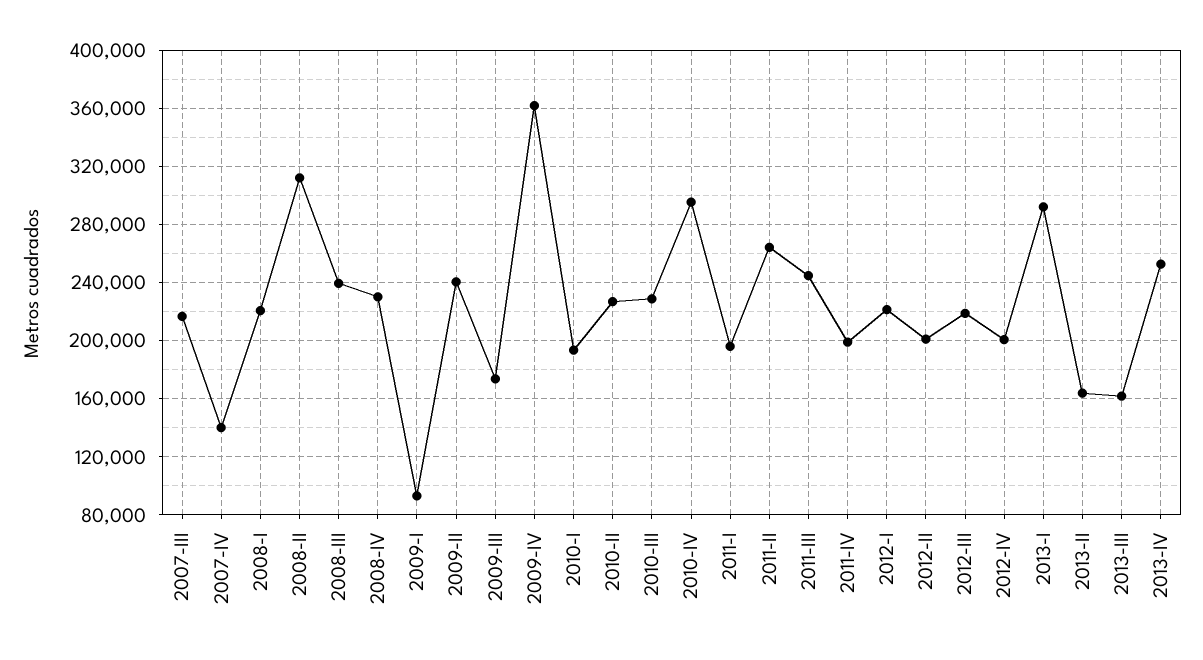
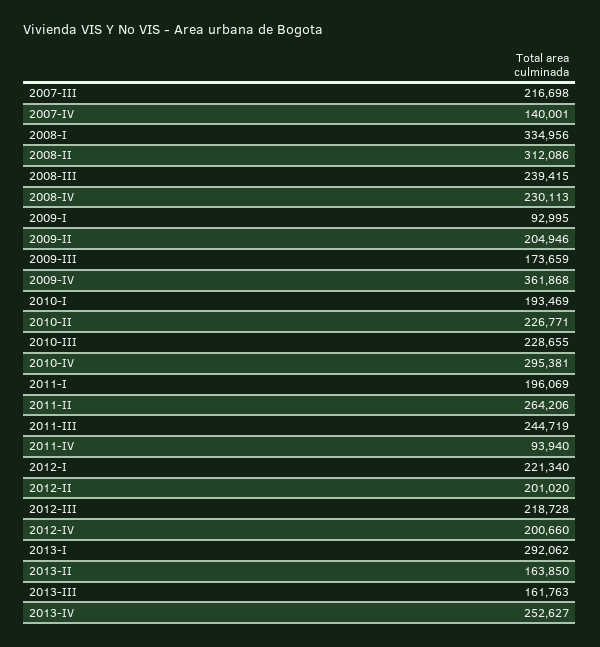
2008-I: 220000 -> 334956
2009-II: 240000 -> 204946
2011-IV: 200000 -> 93940

